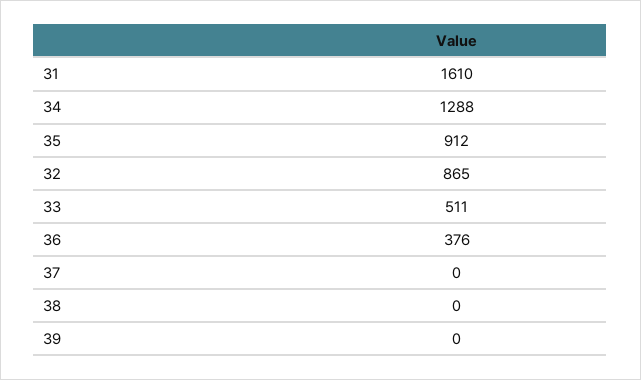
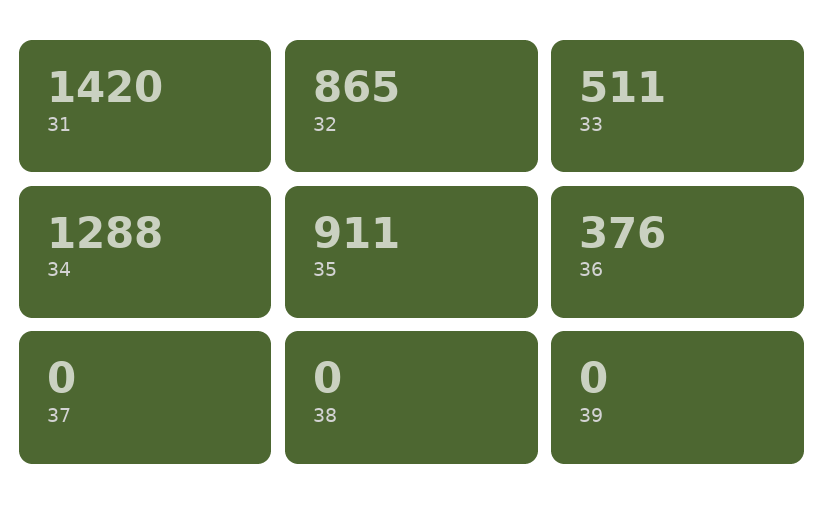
31: 1610 -> 1420
35: 912 -> 911

